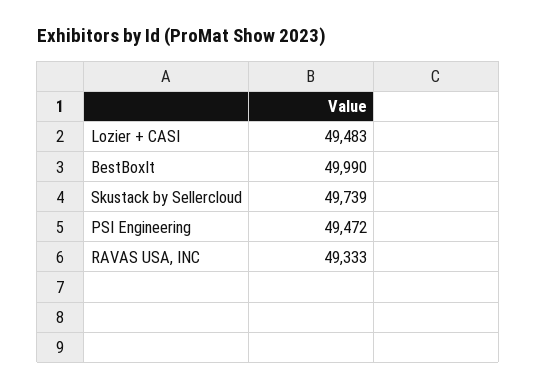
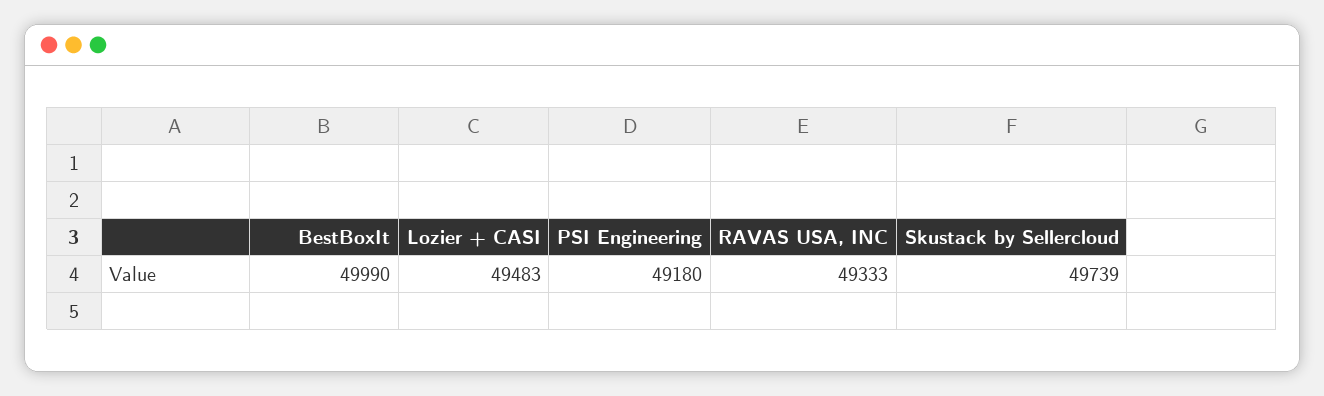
PSI Engineering: 49472 -> 49180

